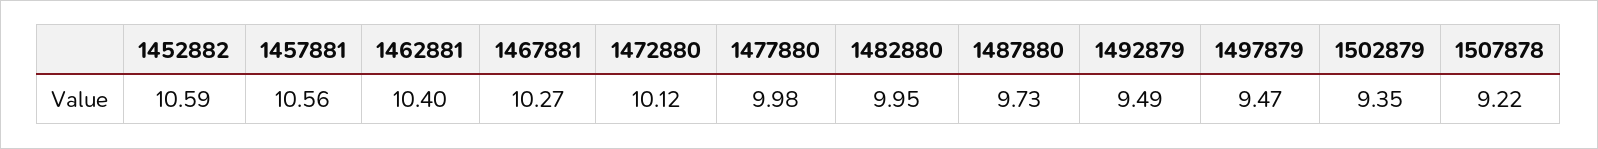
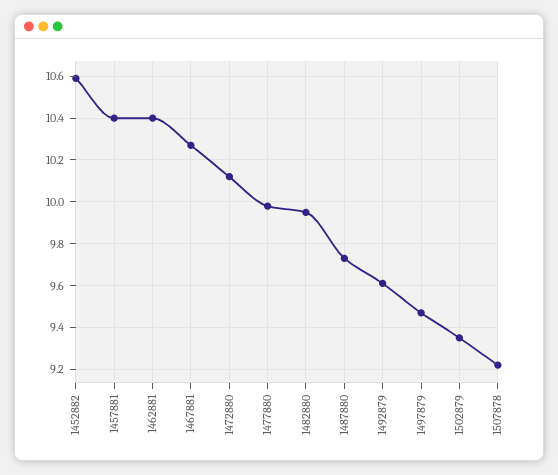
1457881: 10.56 -> 10.4
1492879: 9.49 -> 9.6

